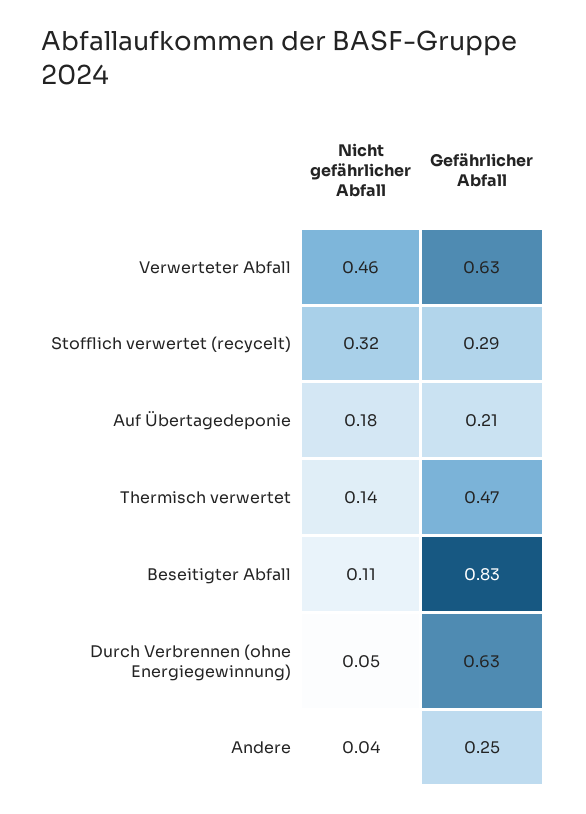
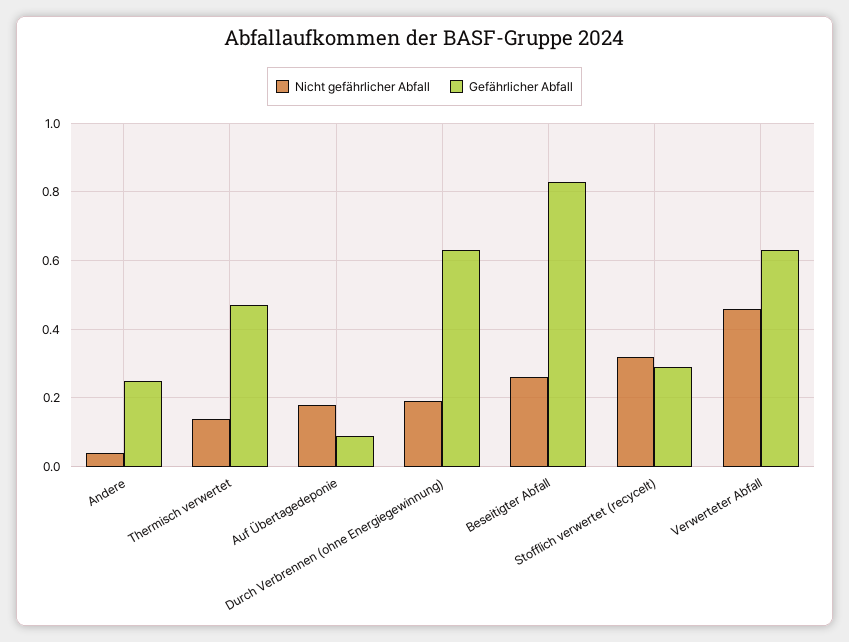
Gefährlicher Abfall, Auf Übertagedeponie: 0.21 -> 0.1
Nicht gefährlicher Abfall, Beseitigter Abfall: 0.11 -> 0.25
Nicht gefährlicher Abfall, Durch Verbrennen (ohne Energiegewinnung): 0.05 -> 0.2

